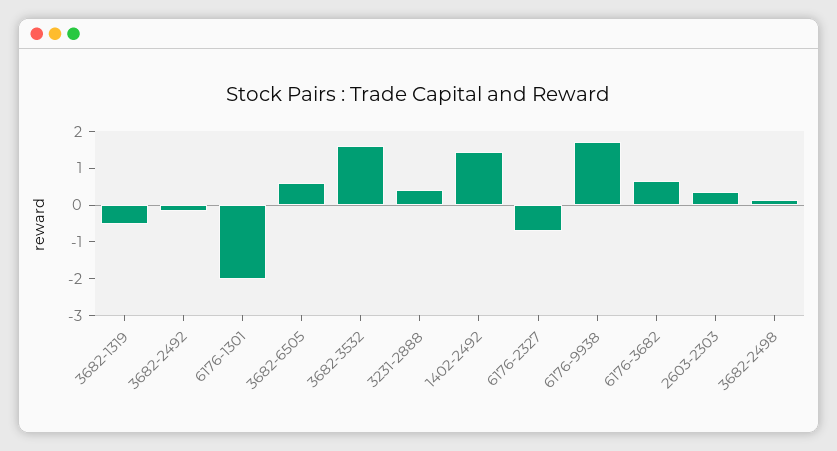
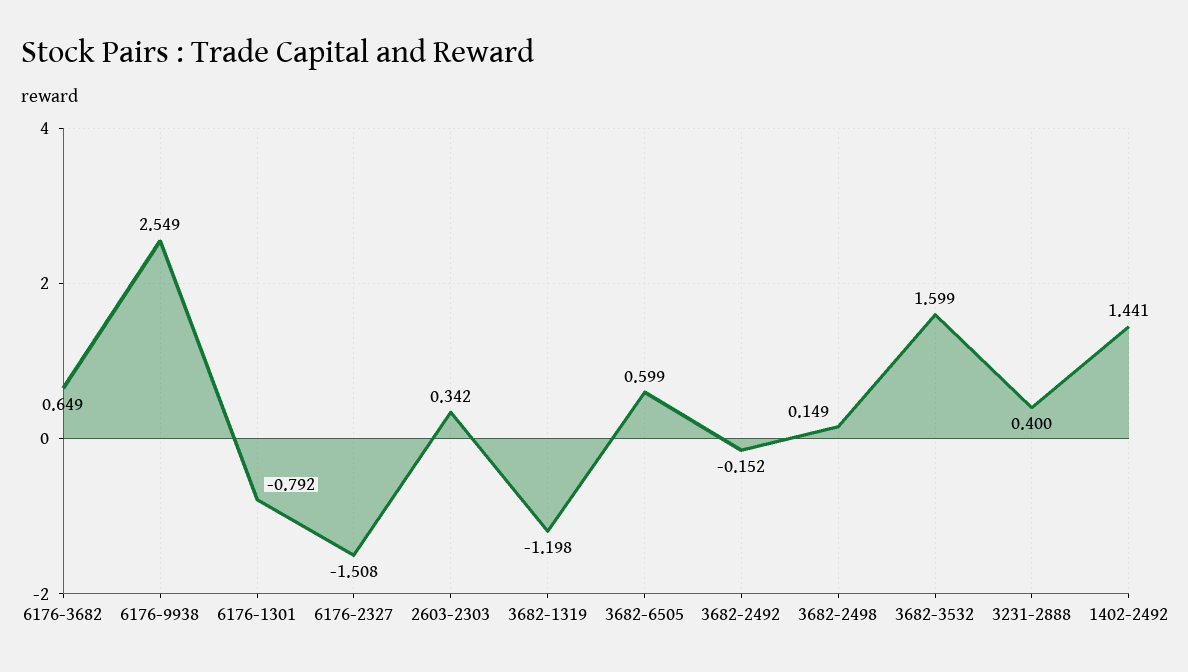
3682-1319: -0.5 -> -1.198
6176-1301: -2 -> -0.792
6176-2327: -0.75 -> -1.508
6176-9938: 1.75 -> 2.549

